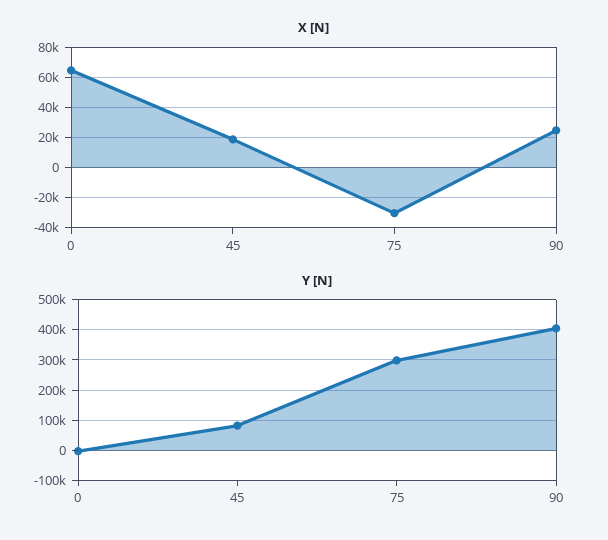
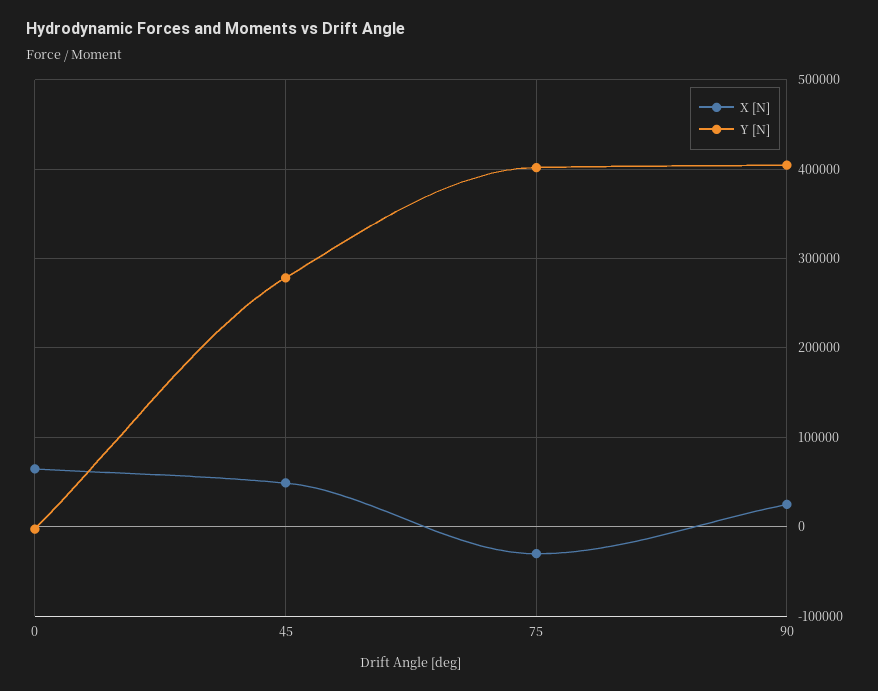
X [N], 45: 20000 -> 50000
Y [N], 45: 80000 -> 280000
Y [N], 75: 300000 -> 400000

